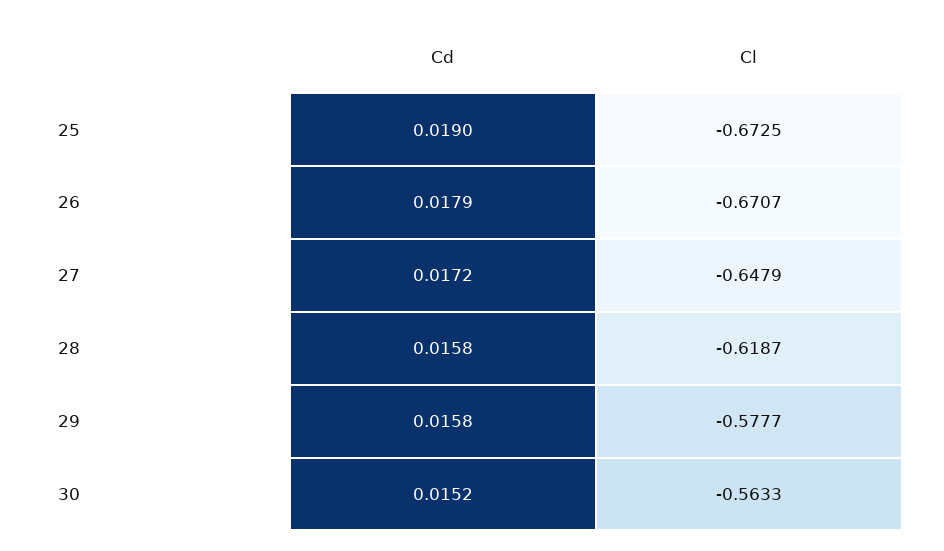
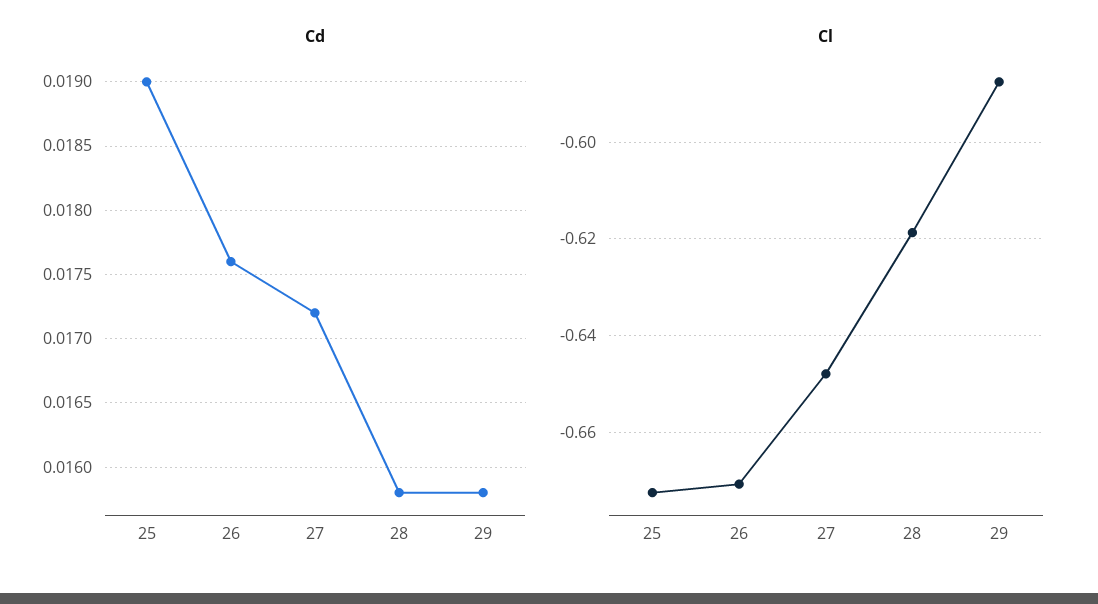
Cd, 26: 0.0179 -> 0.0176
Cl, 29: -0.5777 -> -0.588
Cd, 30: 0.0152 -> none
Cl, 30: -0.5633 -> none

